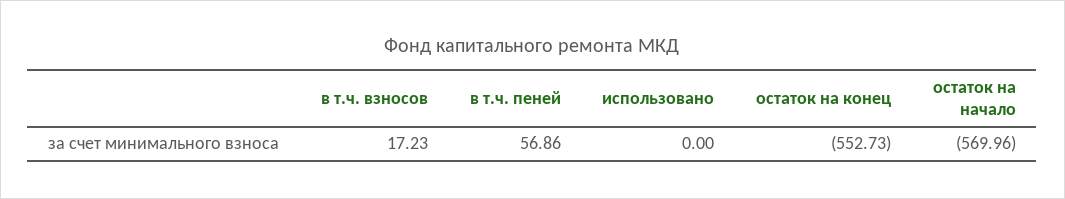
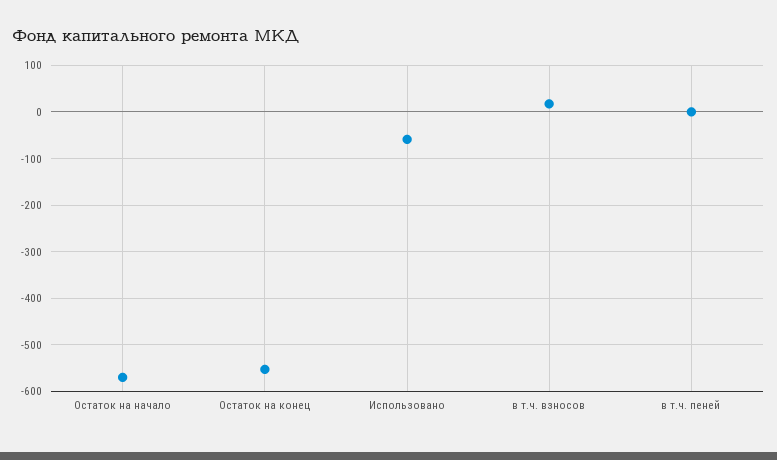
в т.ч. пеней: 56.86 -> 0
использовано: 0 -> -60

